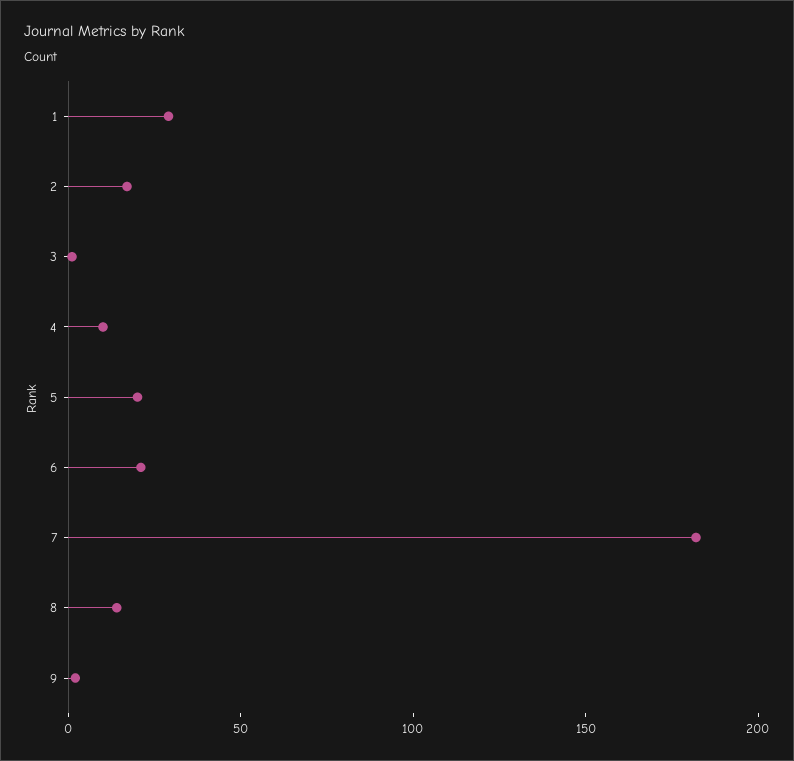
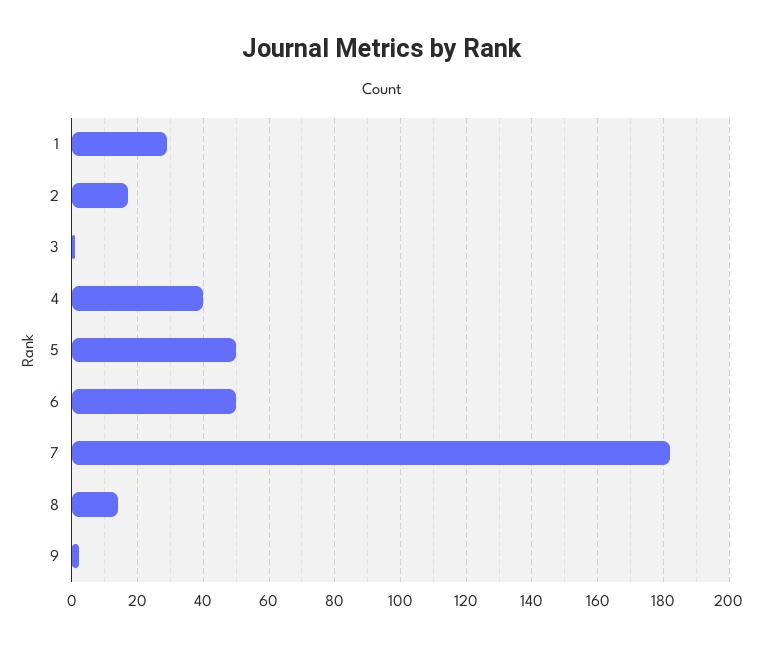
4: 10 -> 40
5: 20 -> 50
6: 20 -> 50

